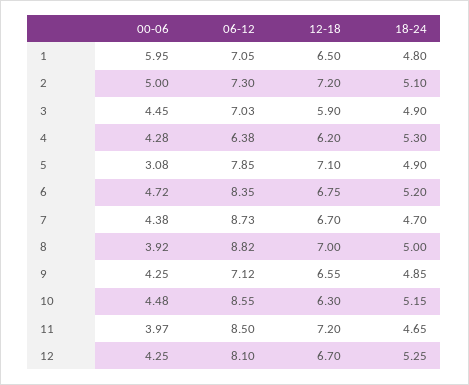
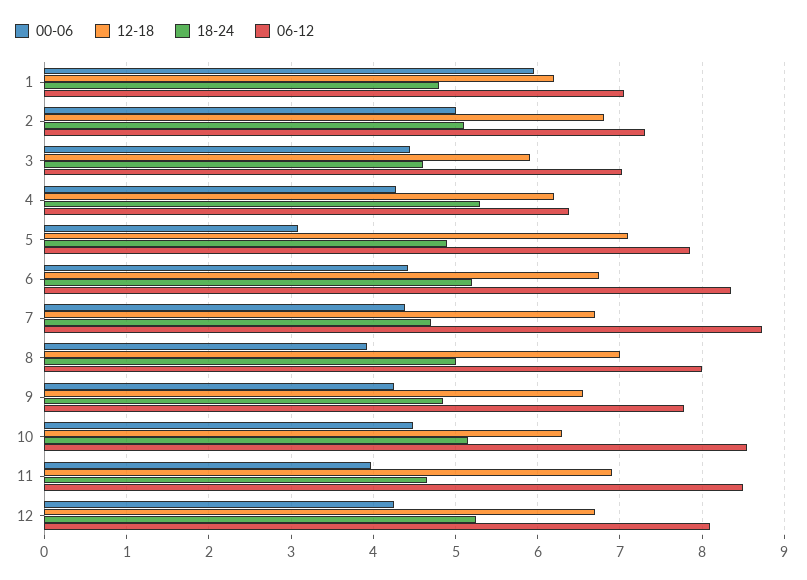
12-18, 1: 6.5 -> 6.2
12-18, 2: 7.2 -> 6.8
18-24, 3: 4.9 -> 4.6
00-06, 6: 4.72 -> 4.4
06-12, 8: 8.82 -> 8
06-12, 9: 7.12 -> 7.8
12-18, 11: 7.2 -> 6.9

